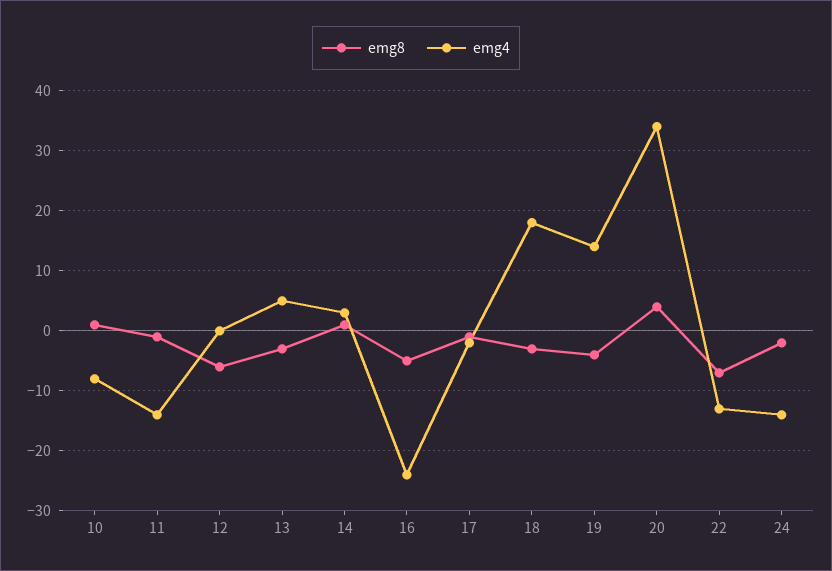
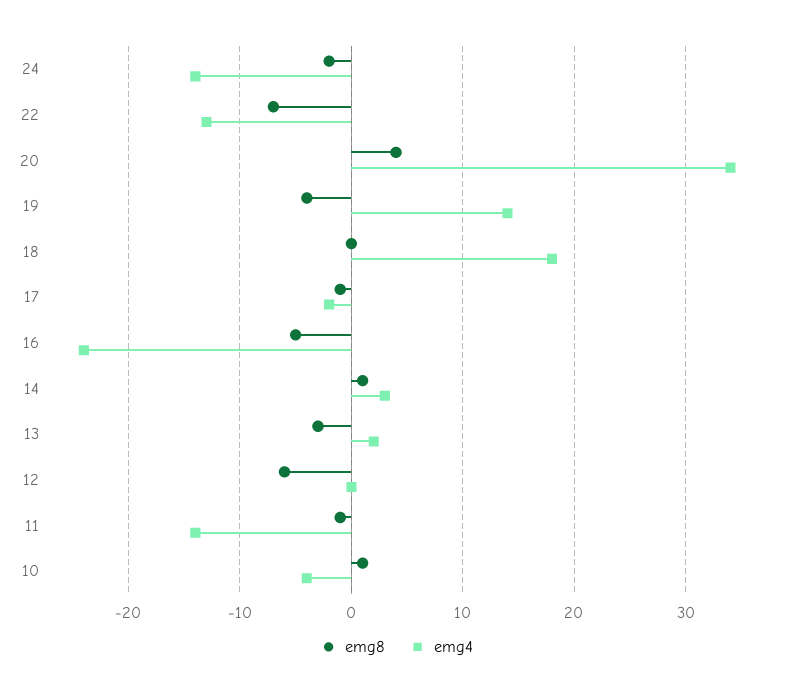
emg4, 10: -8 -> -4
emg4, 13: 5 -> 2
emg8, 18: -3 -> 0

